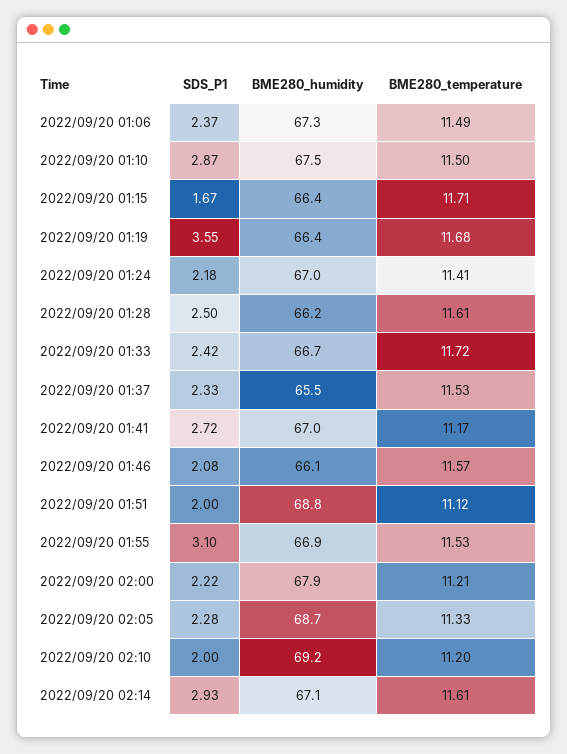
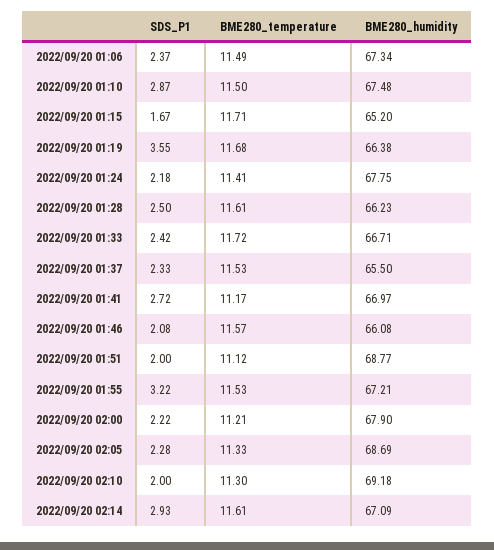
BME280_humidity, 2022/09/20 01:15: 66.4 -> 65.2
BME280_humidity, 2022/09/20 01:24: 67 -> 67.75
SDS_P1, 2022/09/20 01:55: 3.1 -> 3.22
BME280_humidity, 2022/09/20 01:55: 66.9 -> 67.21
BME280_temperature, 2022/09/20 02:10: 11.2 -> 11.3

